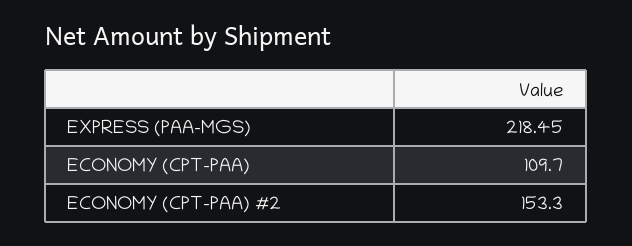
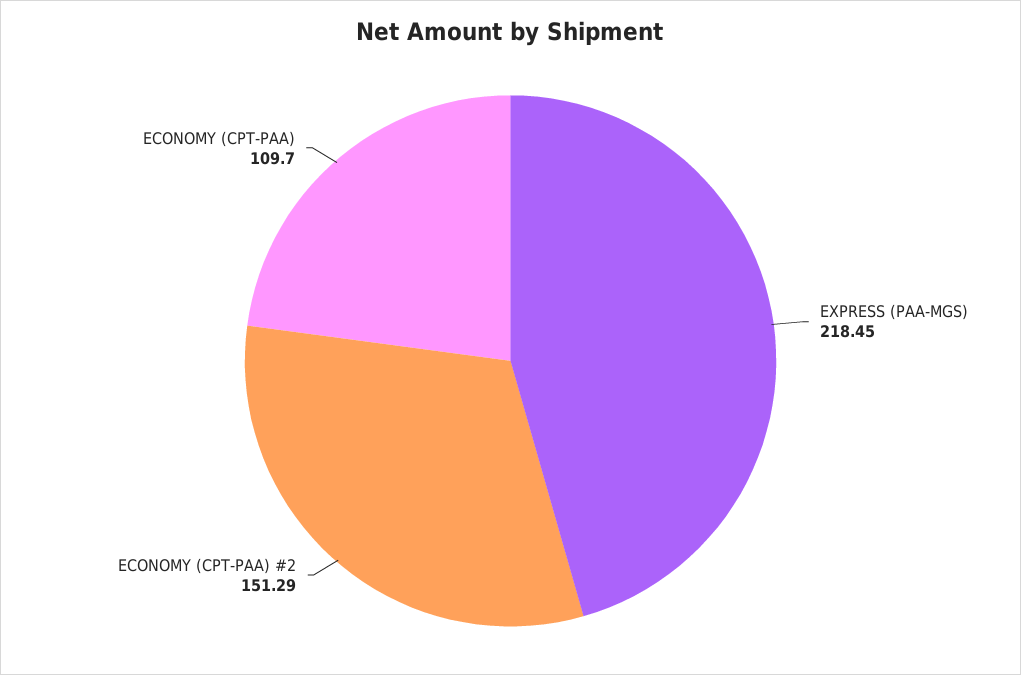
ECONOMY (CPT-PAA) #2: 153.3 -> 151.29

